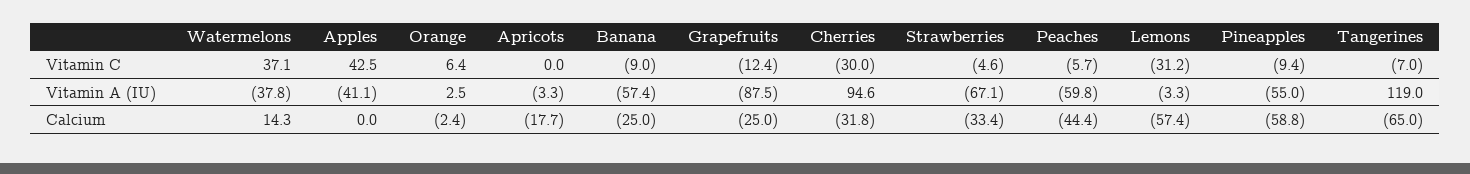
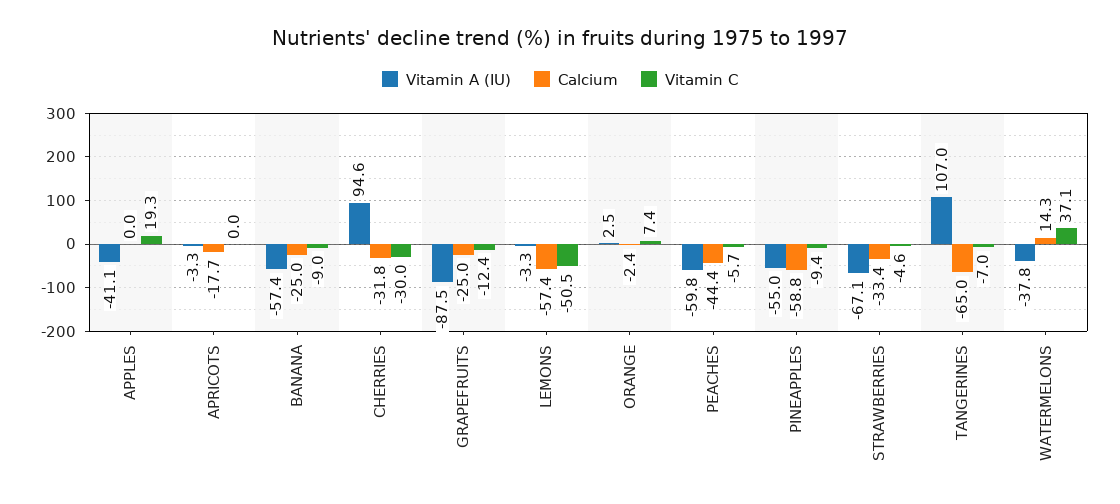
Vitamin C, Apples: 42.5 -> 19.3
Vitamin C, Orange: 6.4 -> 7.4
Vitamin C, Lemons: -31.2 -> -50.5
Vitamin A (IU), Tangerines: 119 -> 107

